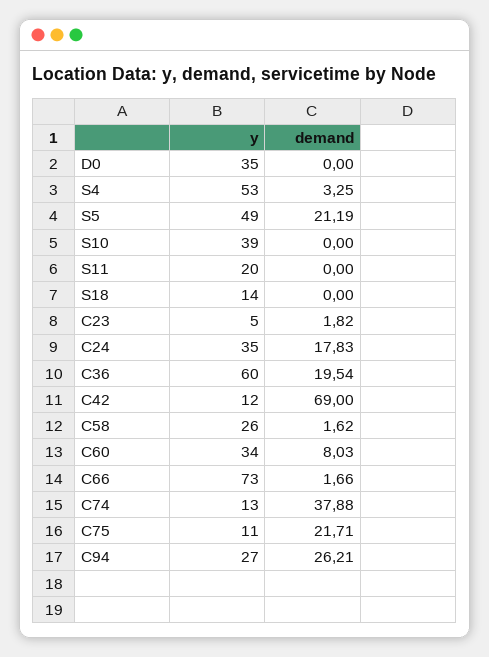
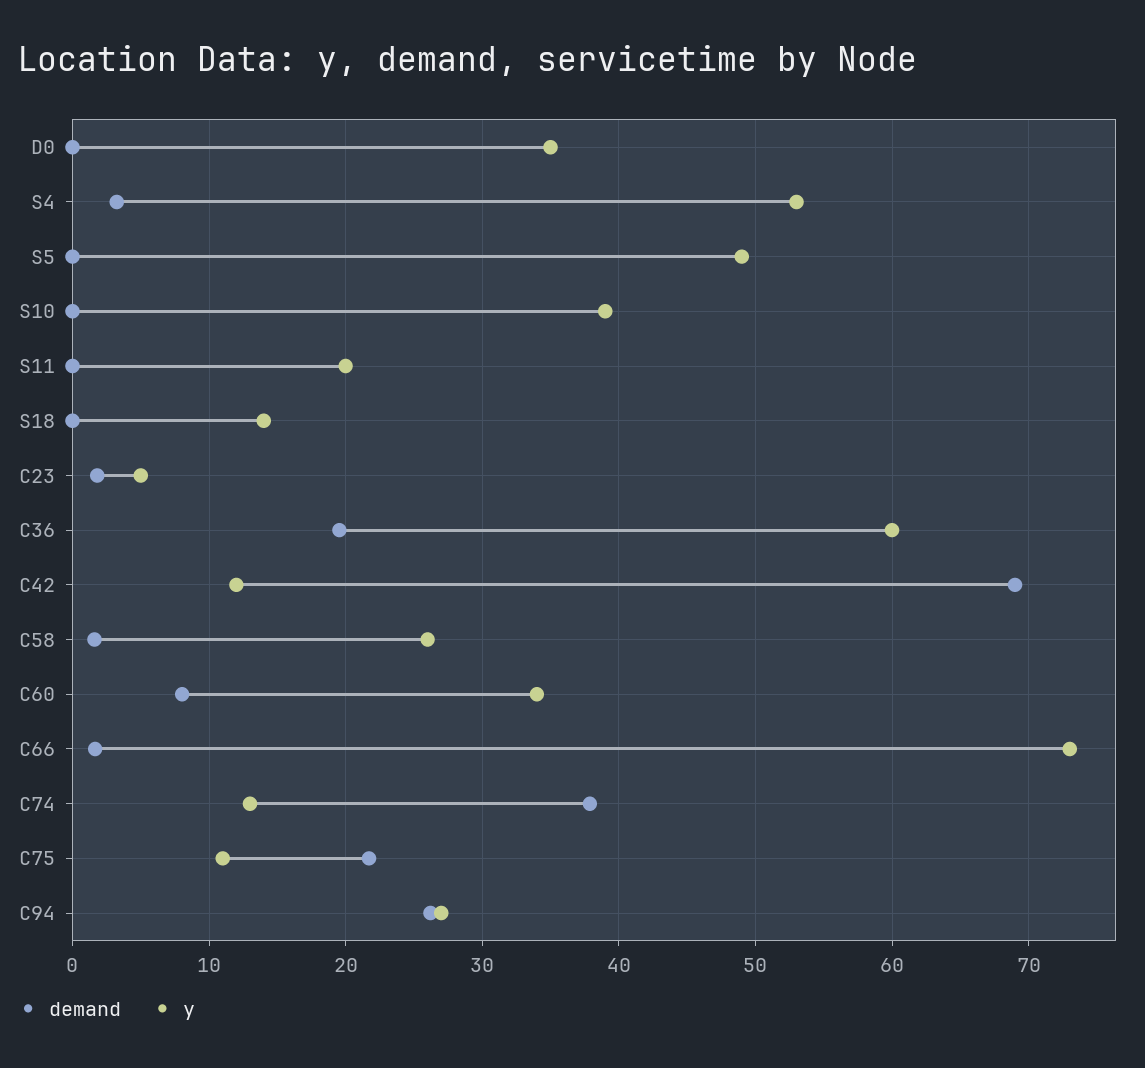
demand, S5: 21.19 -> 0
y, C24: 35 -> none
demand, C24: 17.83 -> none

